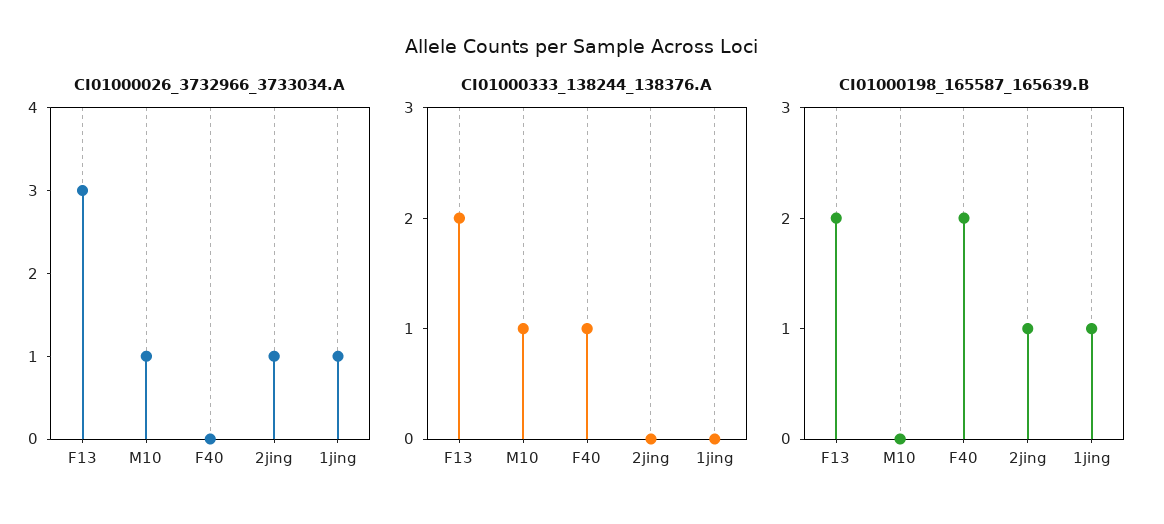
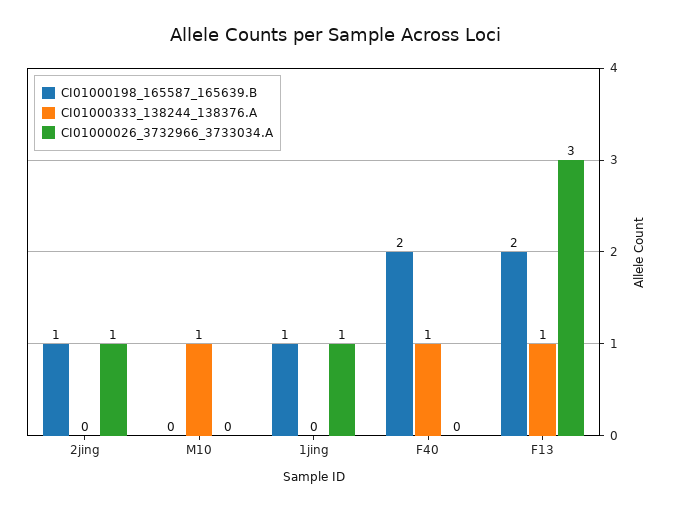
CI01000026_3732966_3733034.A, M10: 1 -> 0
CI01000333_138244_138376.A, F13: 2 -> 1

